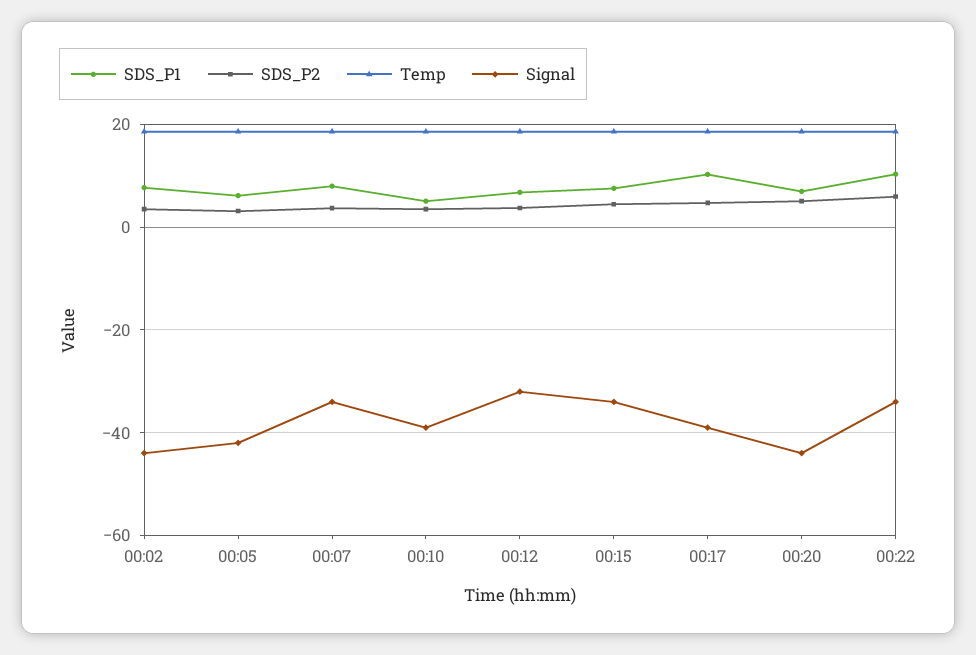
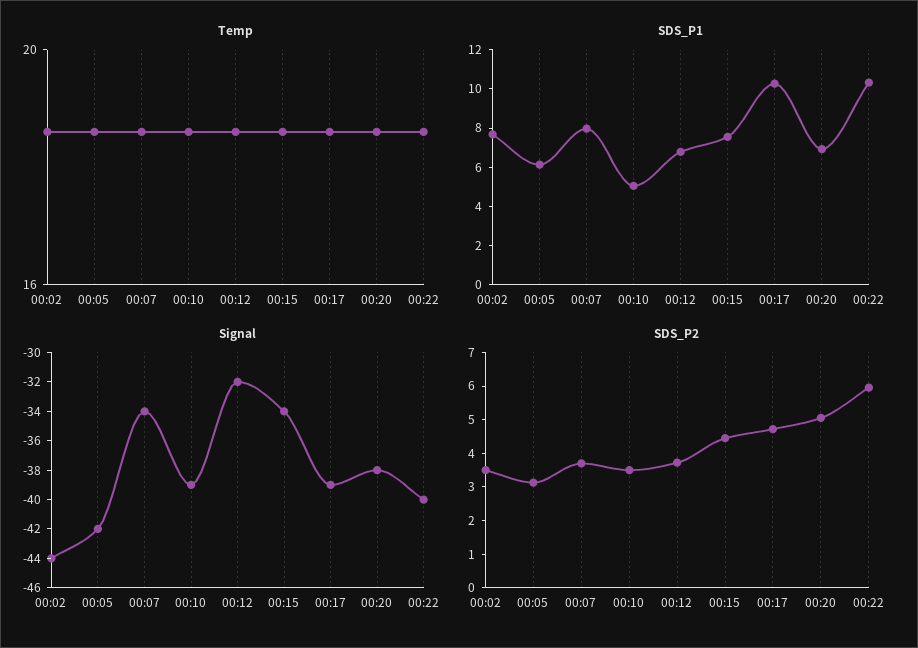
Signal, 00:20: -44 -> -38
Signal, 00:22: -34 -> -40

